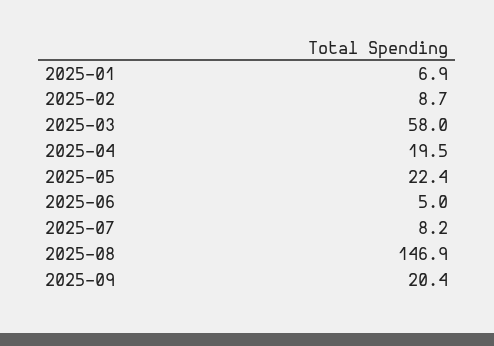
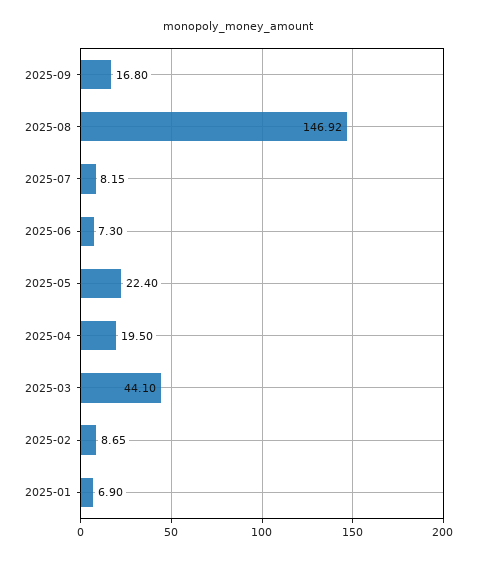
2025-03: 58 -> 44.1
2025-06: 5 -> 7.3
2025-09: 20.4 -> 16.8

